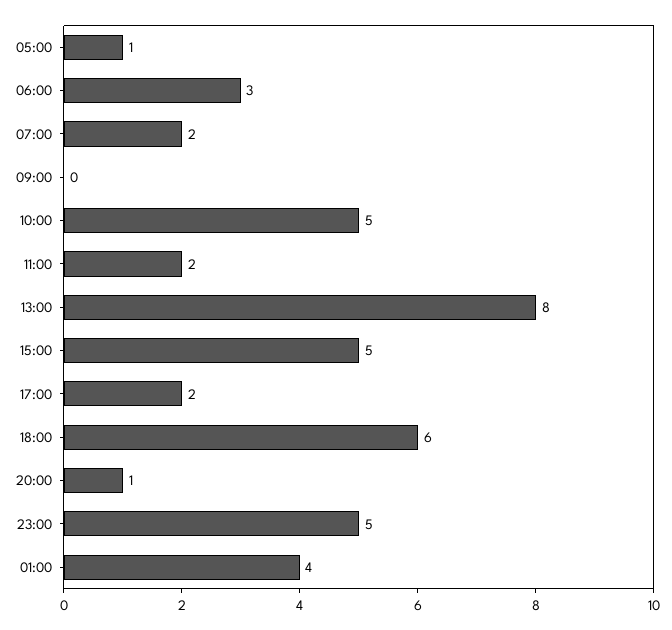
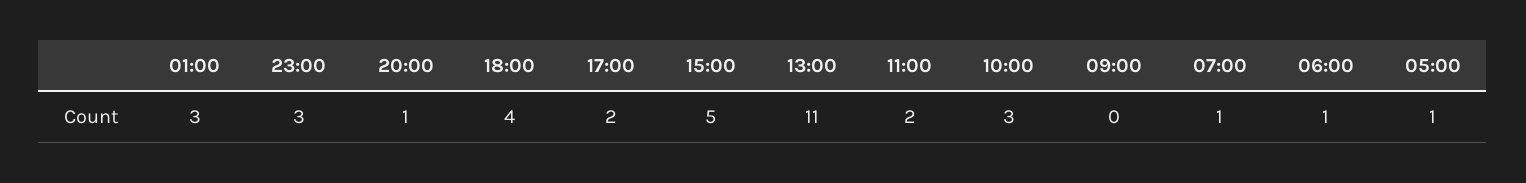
06:00: 3 -> 1
07:00: 2 -> 1
10:00: 5 -> 3
13:00: 8 -> 11
18:00: 6 -> 4
23:00: 5 -> 3
01:00: 4 -> 3

